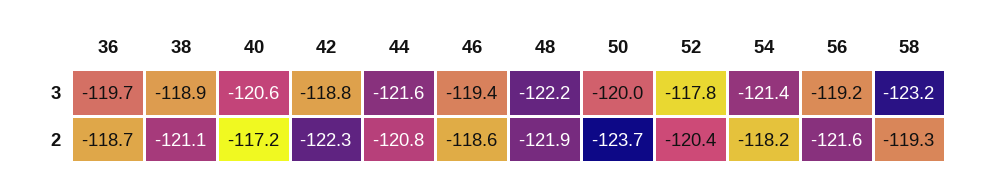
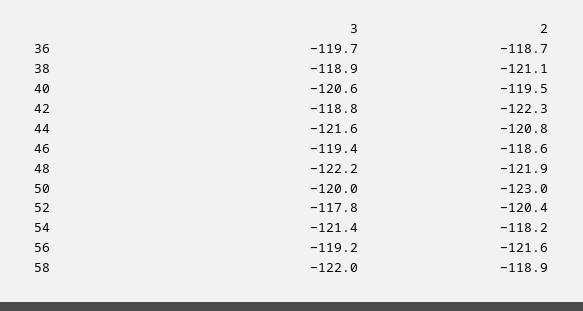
58, 3: -123.2 -> -122
40, 2: -117.2 -> -119.5
50, 2: -123.7 -> -123
58, 2: -119.3 -> -118.9

